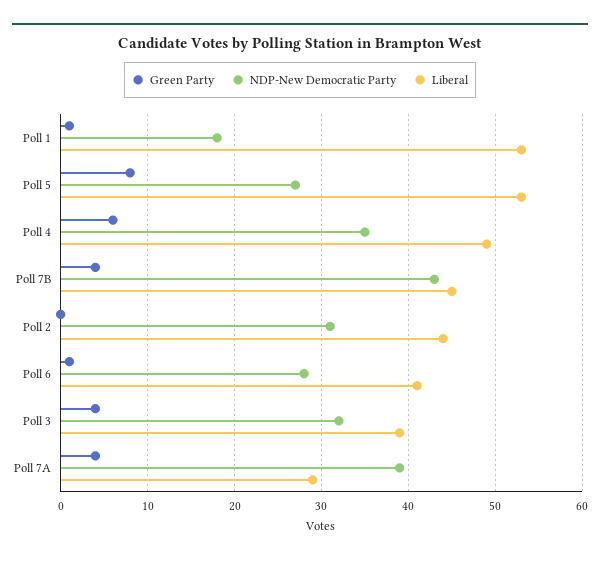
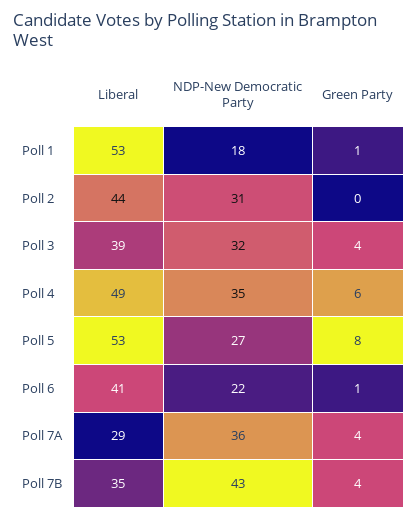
Liberal, Poll 7B: 45 -> 35
NDP-New Democratic Party, Poll 6: 28 -> 22
NDP-New Democratic Party, Poll 7A: 39 -> 36

